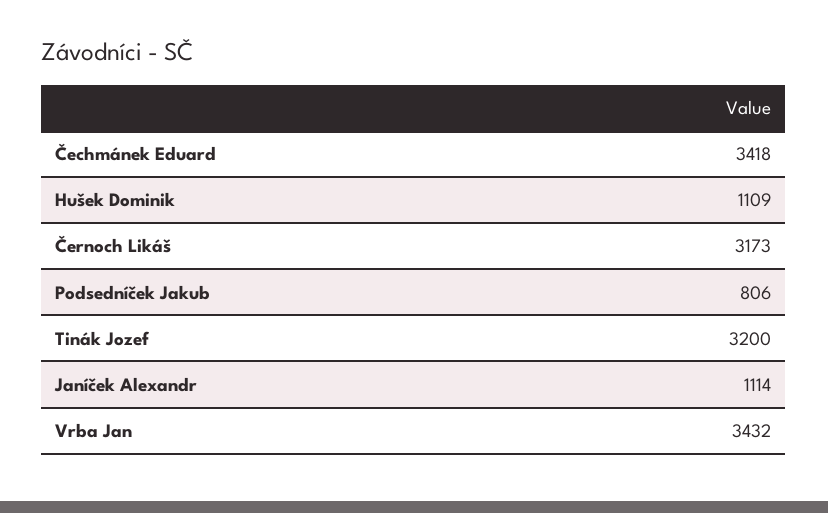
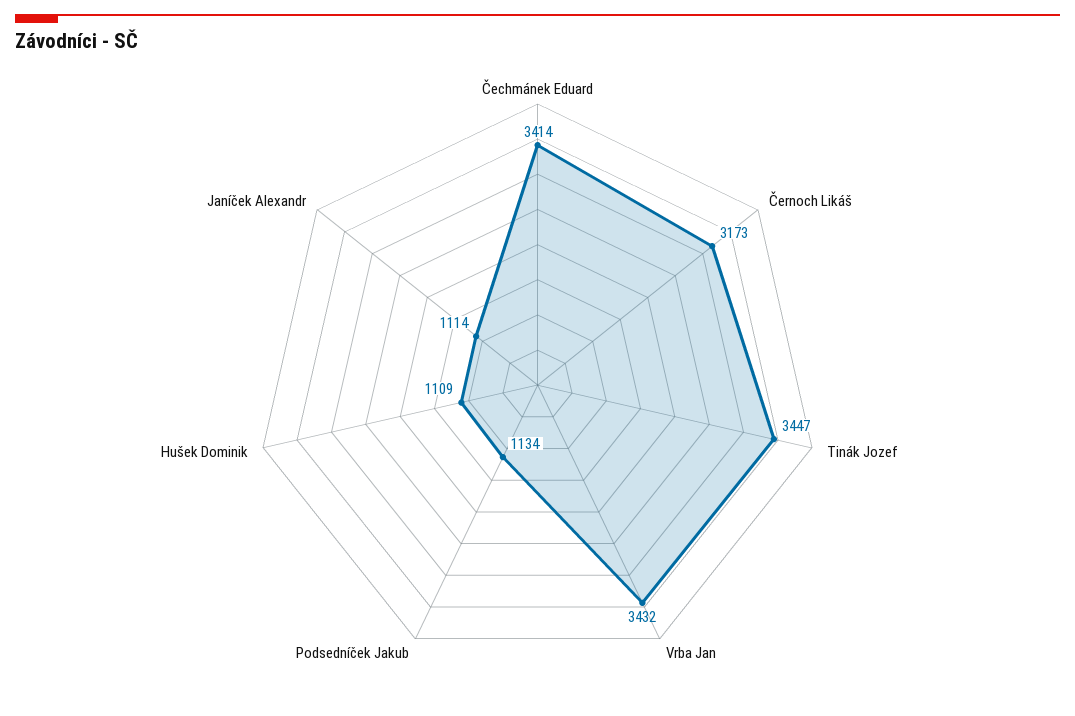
Čechmánek Eduard: 3418 -> 3414
Podsedníček Jakub: 806 -> 1134
Tinák Jozef: 3200 -> 3447

